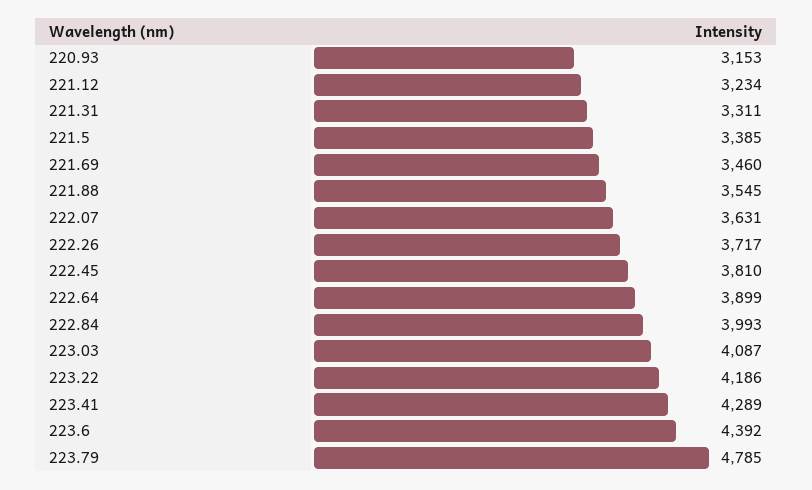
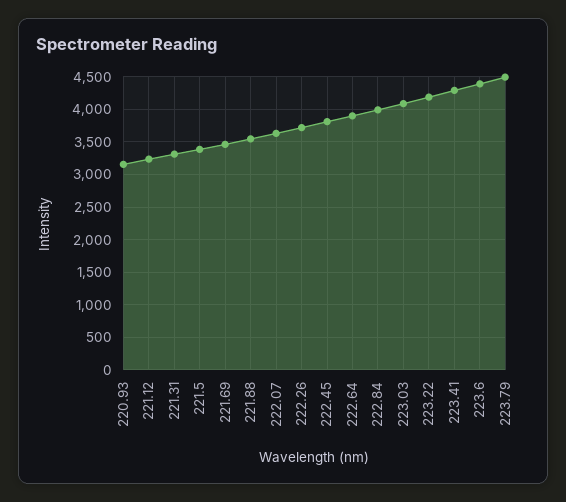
223.79: 4785 -> 4500

